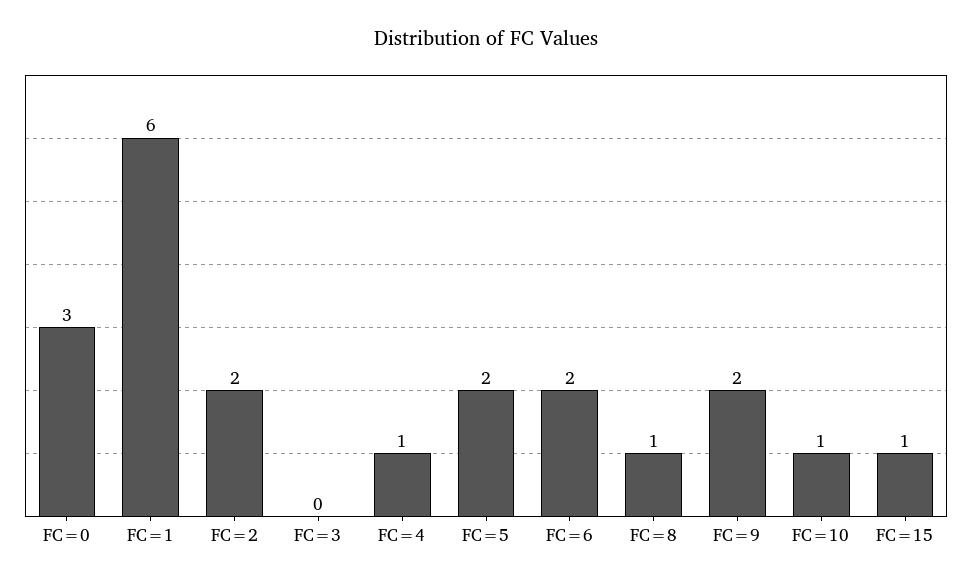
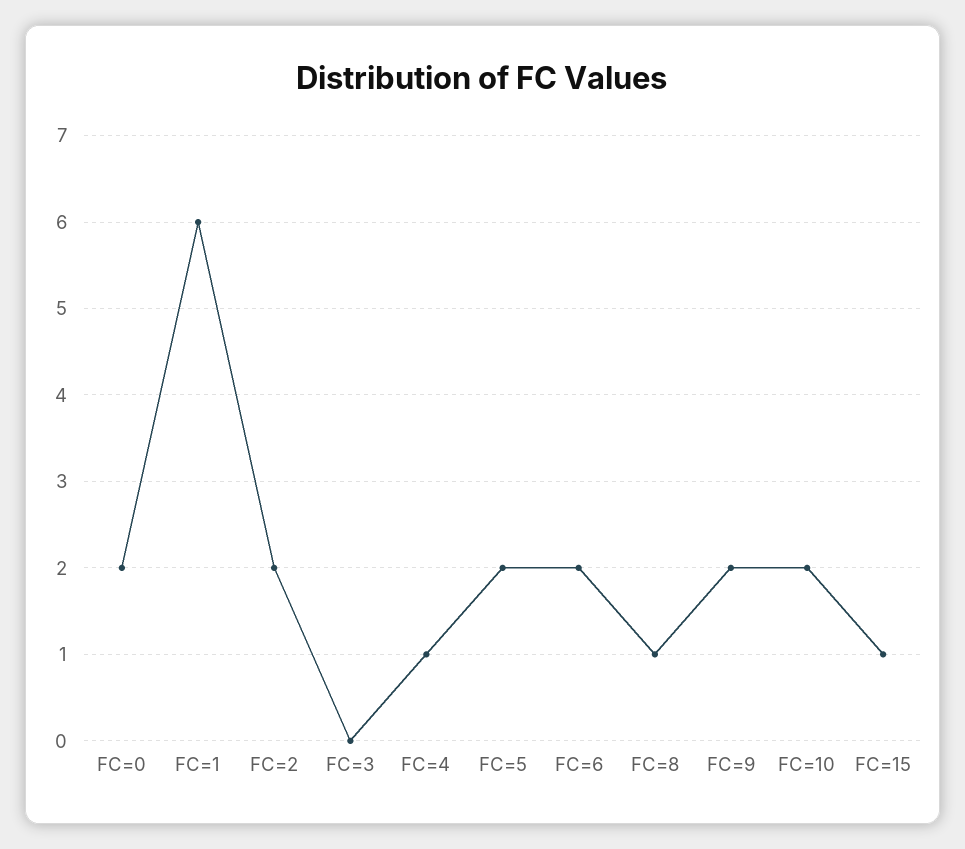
FC=0: 3 -> 2
FC=10: 1 -> 2

